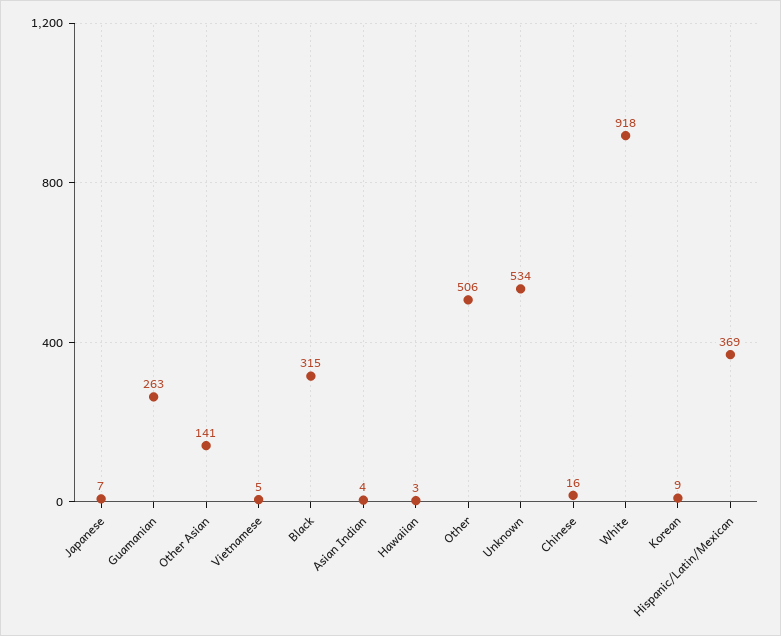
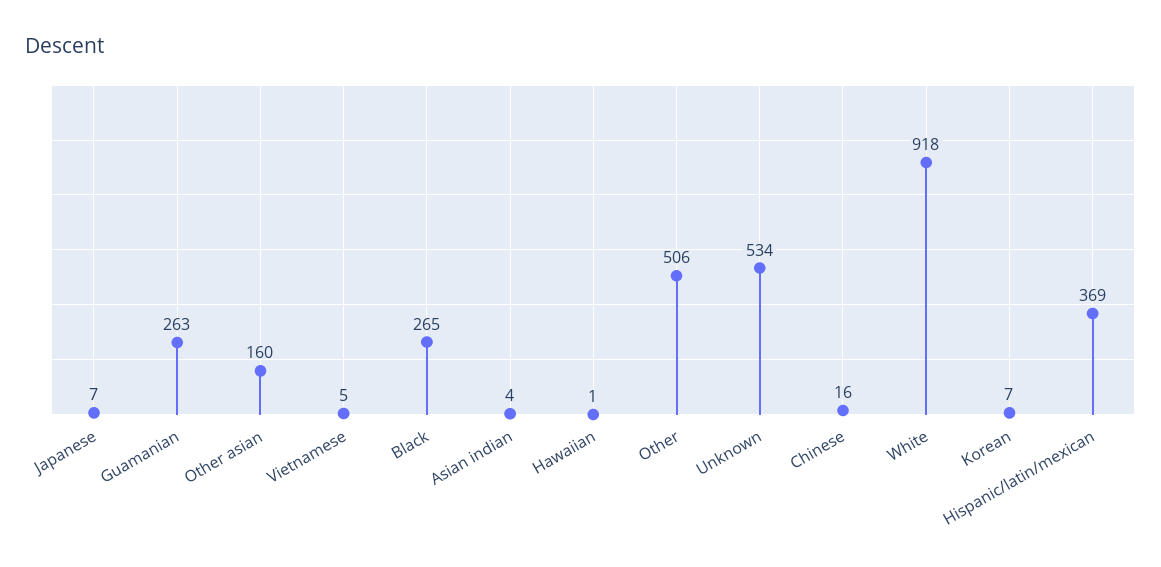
Other Asian: 141 -> 160
Black: 315 -> 265
Hawaiian: 3 -> 1
Korean: 9 -> 7

